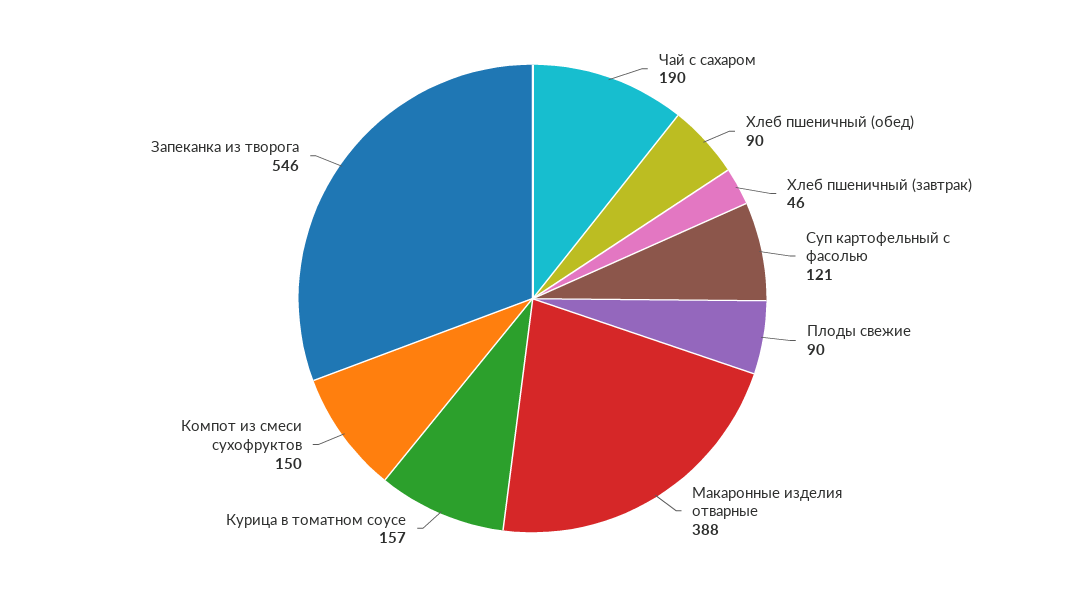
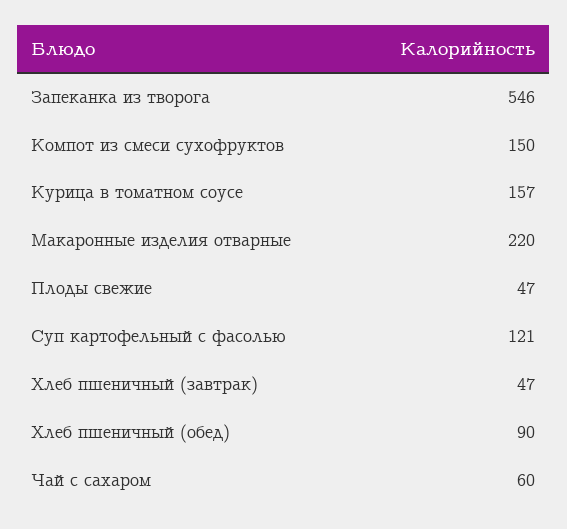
Чай с сахаром: 190 -> 60
Хлеб пшеничный (завтрак): 46 -> 47
Плоды свежие: 90 -> 47
Макаронные изделия отварные: 388 -> 220

